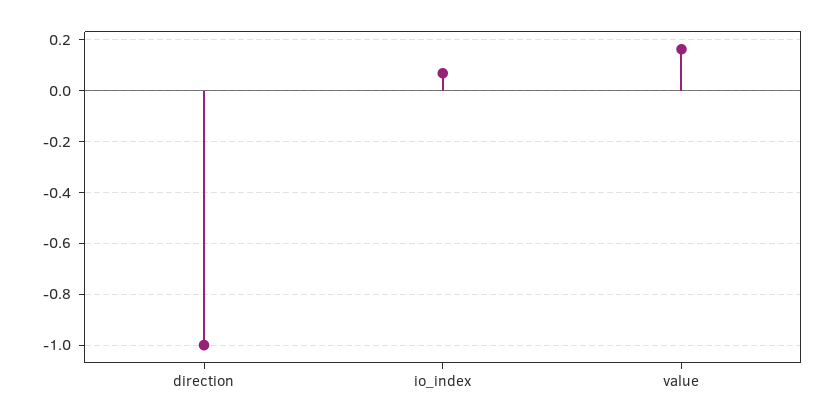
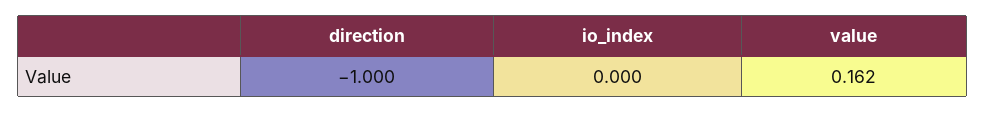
io_index: 0.075 -> 0

